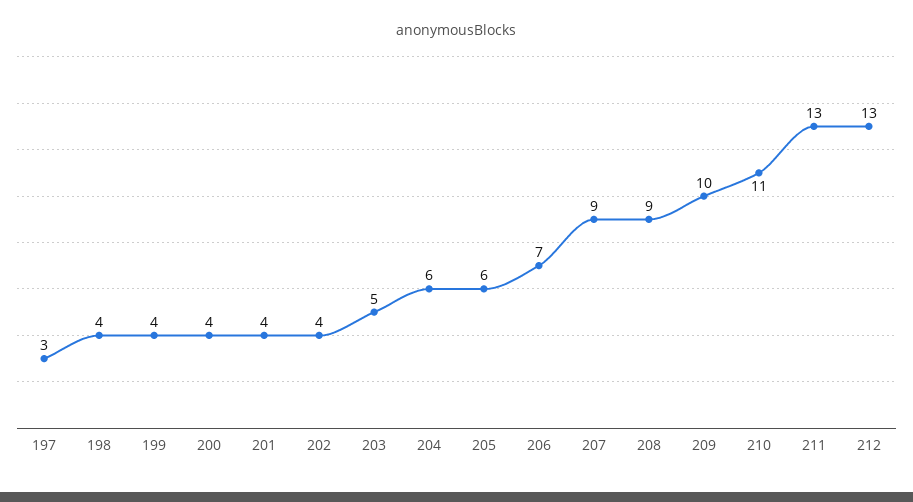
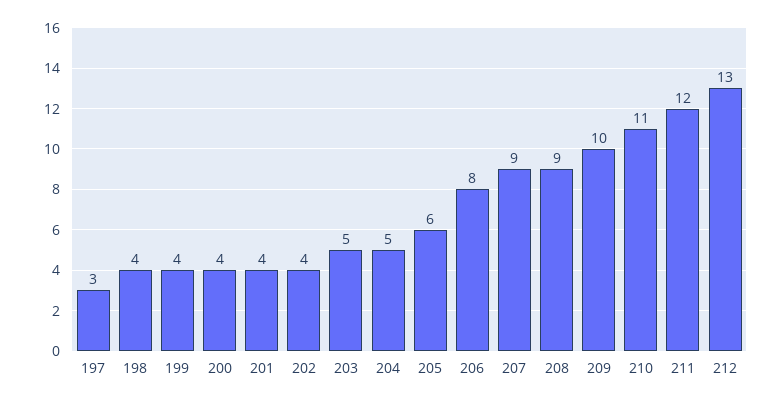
204: 6 -> 5
206: 7 -> 8
211: 13 -> 12

